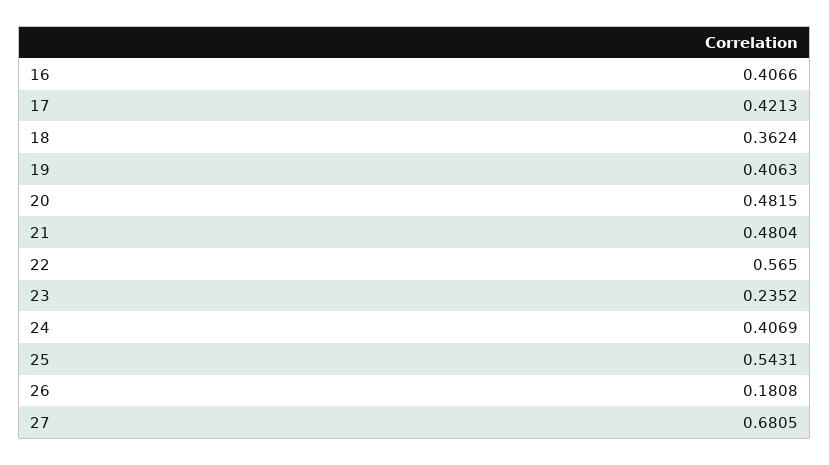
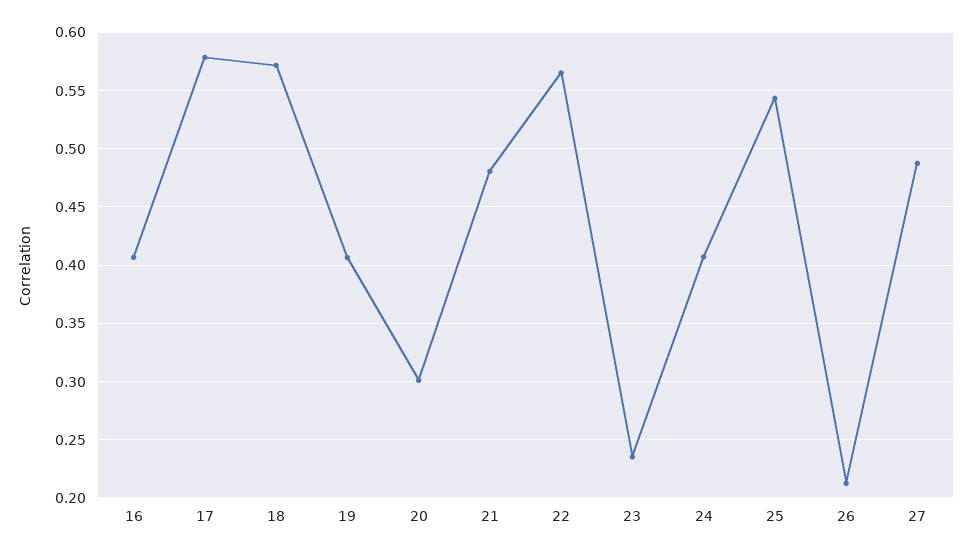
17: 0.4213 -> 0.58
18: 0.3624 -> 0.57
20: 0.4815 -> 0.3
26: 0.1808 -> 0.21
27: 0.6805 -> 0.49

